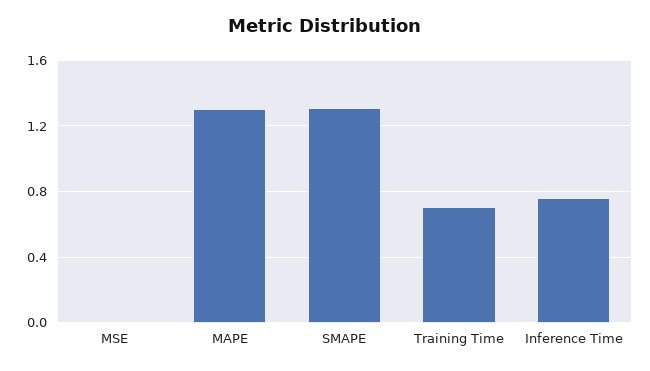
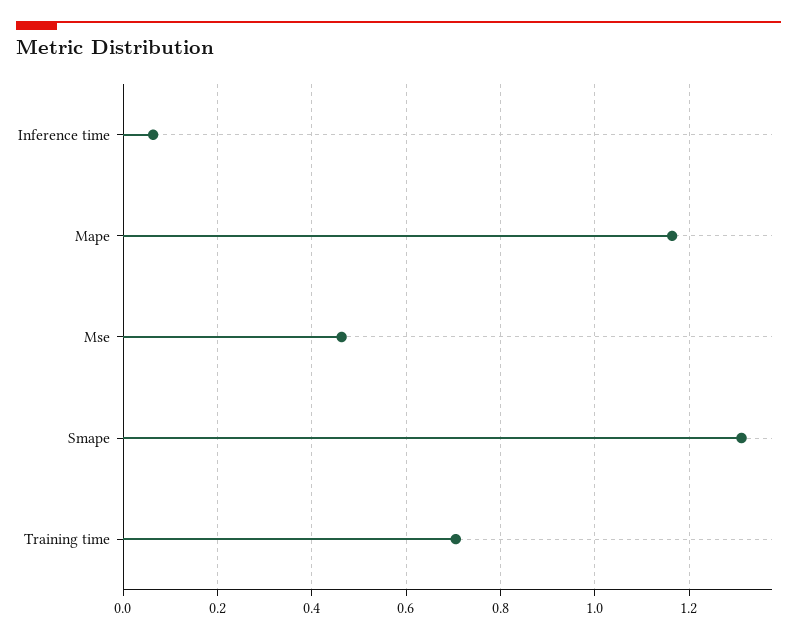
MSE: 0 -> 0.46
MAPE: 1.3 -> 1.16
Inference Time: 0.75 -> 0.06

